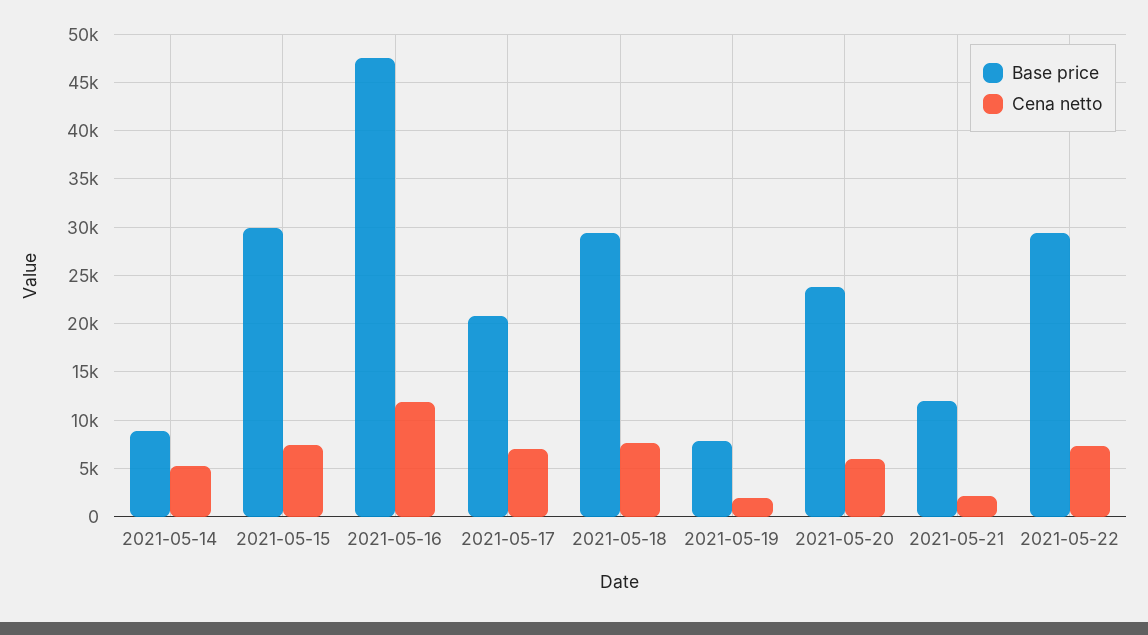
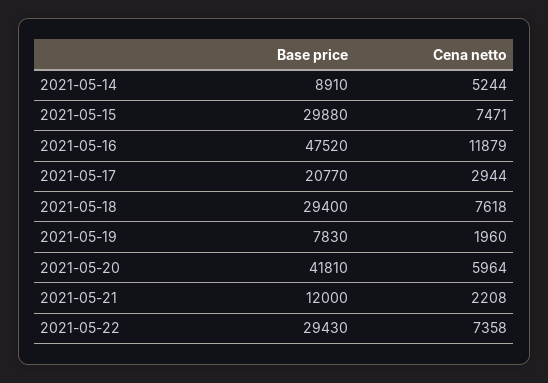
Cena netto, 2021-05-17: 7000 -> 2944
Base price, 2021-05-20: 24000 -> 41810

